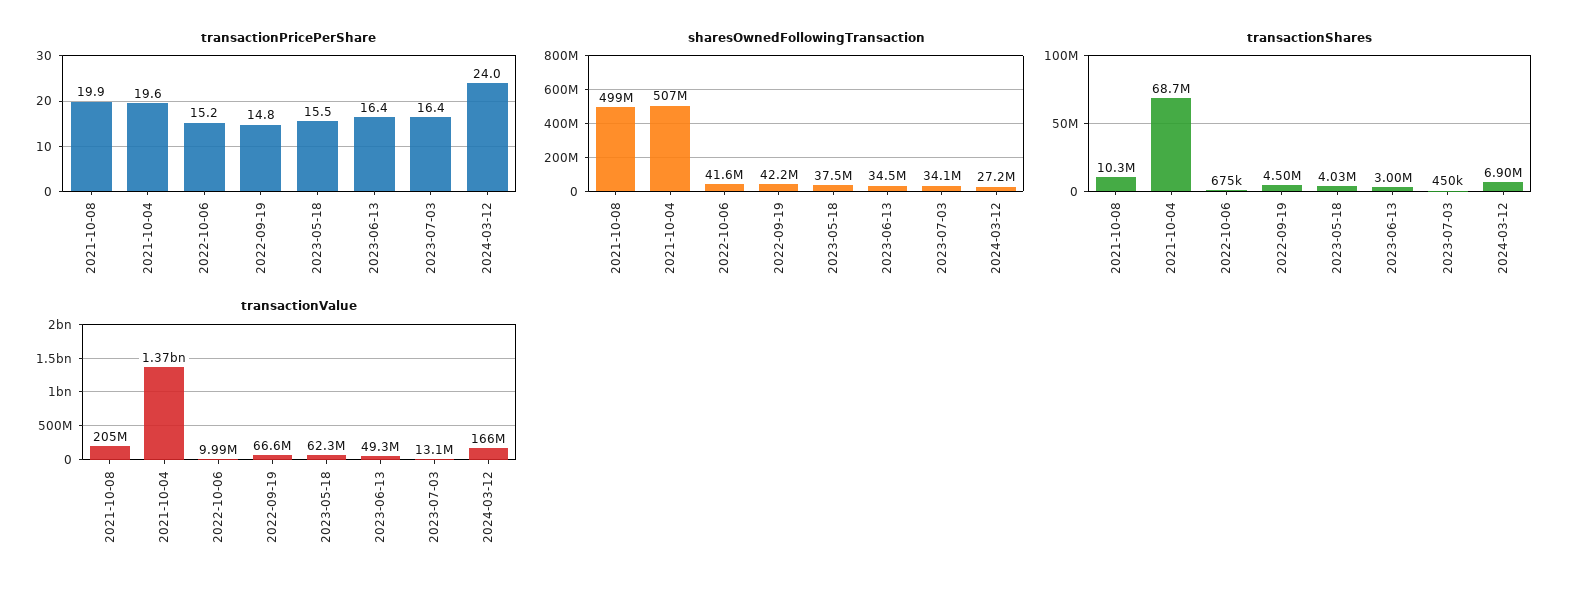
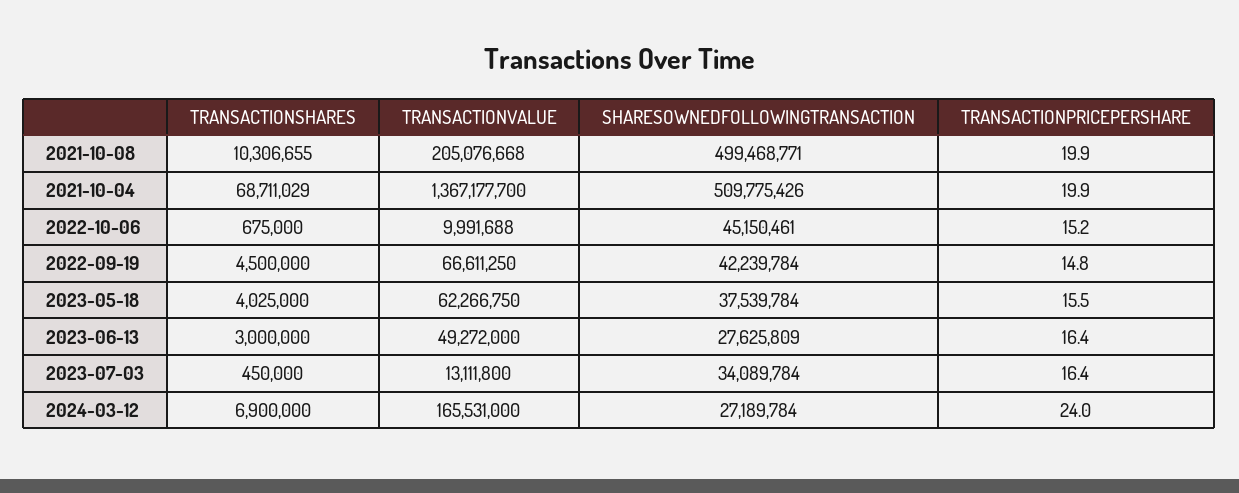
transactionPricePerShare, 2021-10-04: 19.6 -> 19.9
sharesOwnedFollowingTransaction, 2021-10-04: 507000000 -> 509775426
sharesOwnedFollowingTransaction, 2022-10-06: 41600000 -> 45150461
sharesOwnedFollowingTransaction, 2023-06-13: 34500000 -> 27625809

